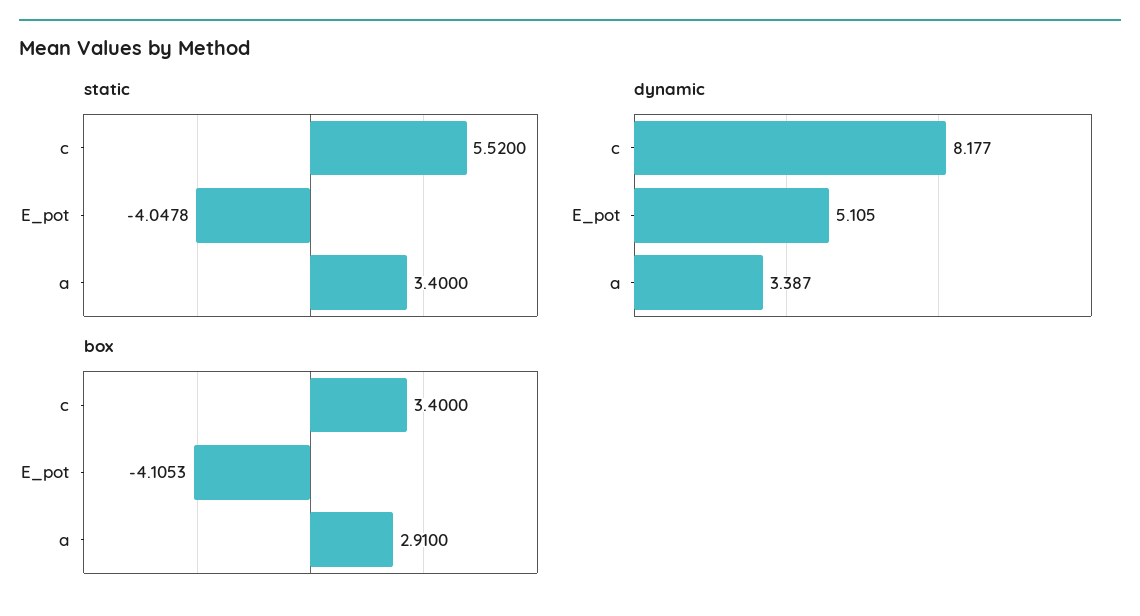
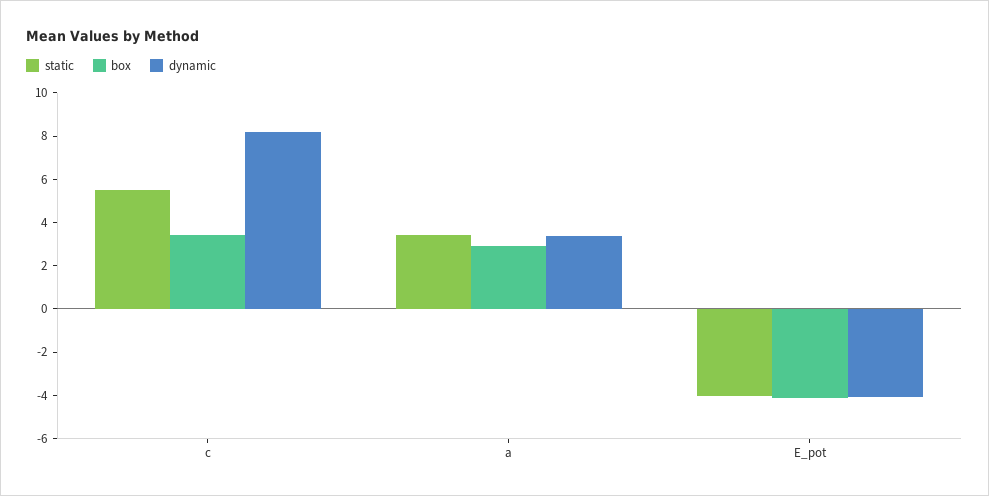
dynamic, E_pot: 5.105 -> -4

